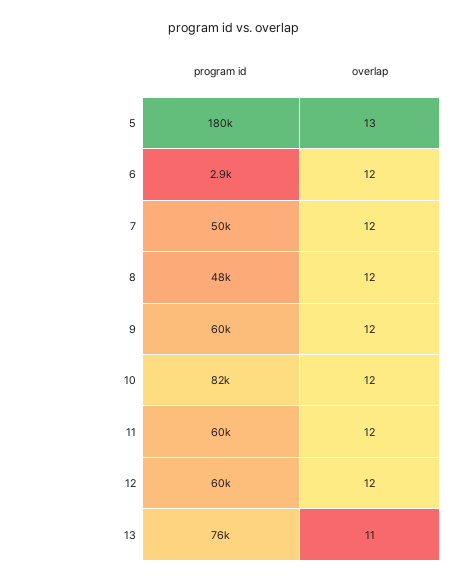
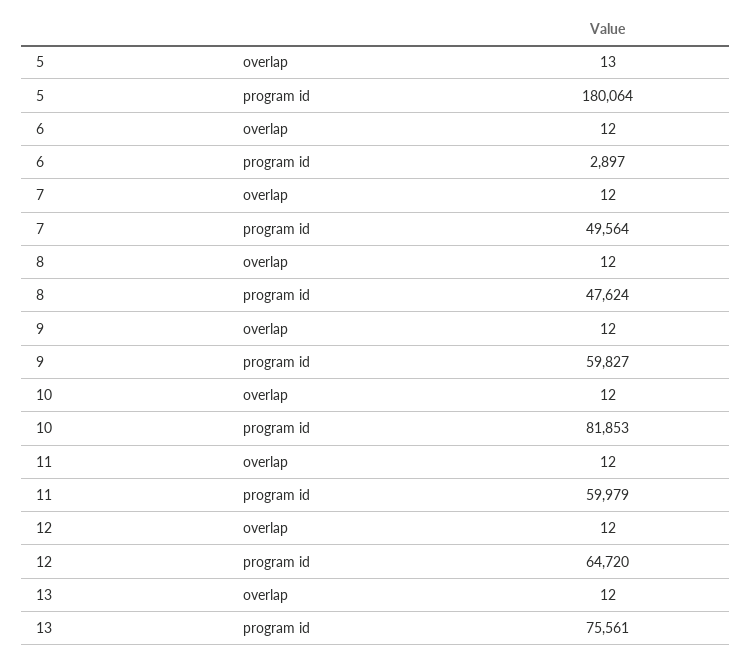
program id, 12: 60000 -> 64720
overlap, 13: 11 -> 12

